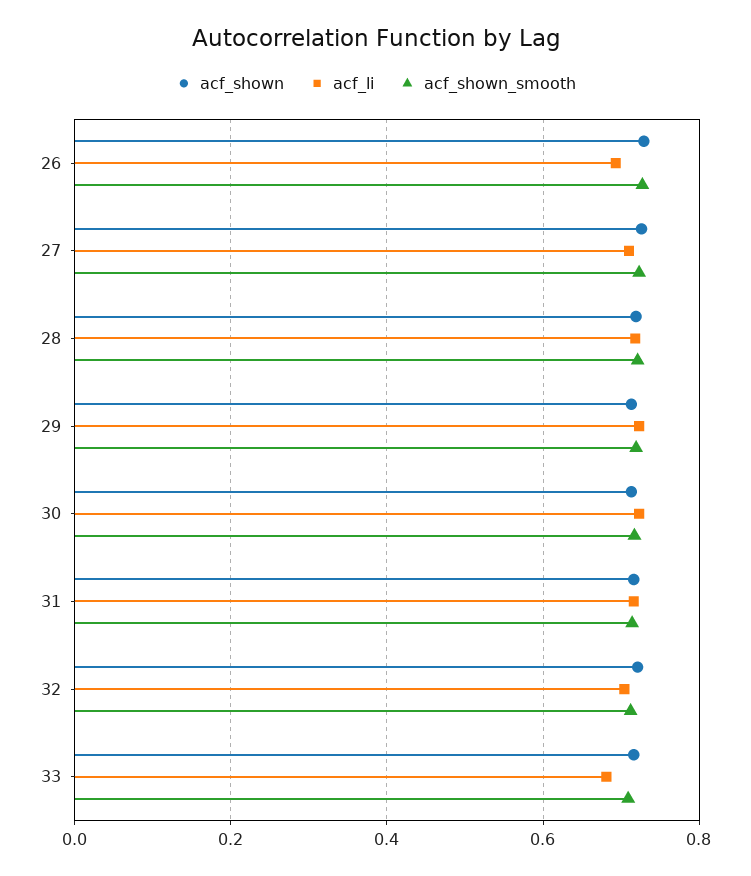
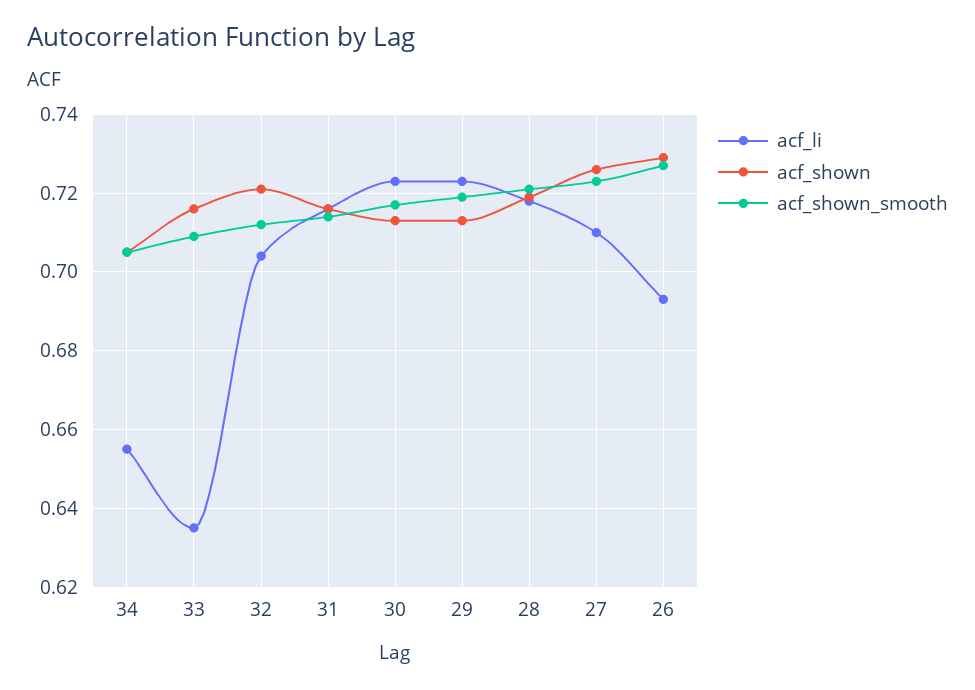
acf_li, 33: 0.68 -> 0.635
acf_li, 34: none -> 0.655
acf_shown, 34: none -> 0.705
acf_shown_smooth, 34: none -> 0.705

